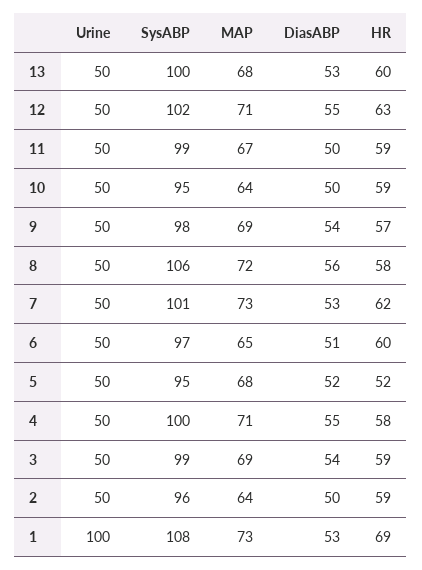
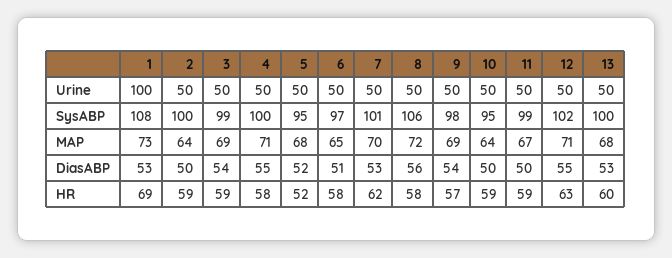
MAP, 7: 73 -> 70
HR, 6: 60 -> 58
SysABP, 2: 96 -> 100

